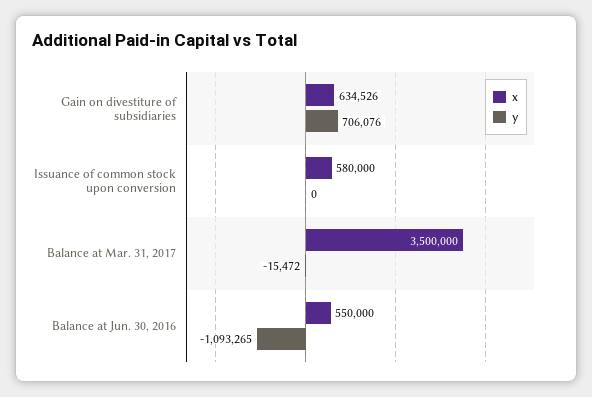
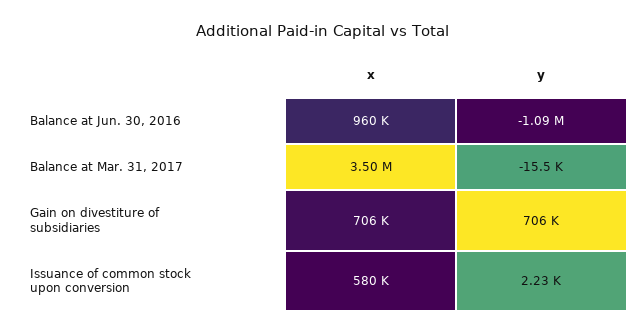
x, Gain on divestiture of subsidiaries: 634526 -> 706000
y, Issuance of common stock upon conversion: 0 -> 2230
x, Balance at Jun. 30, 2016: 550000 -> 960000

